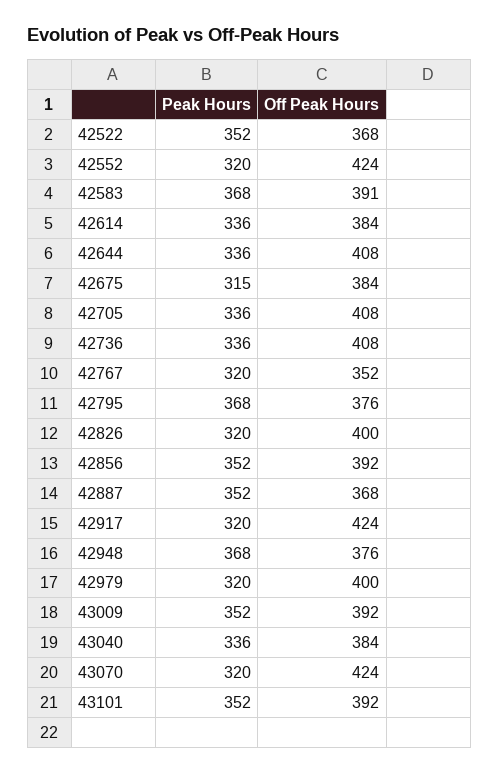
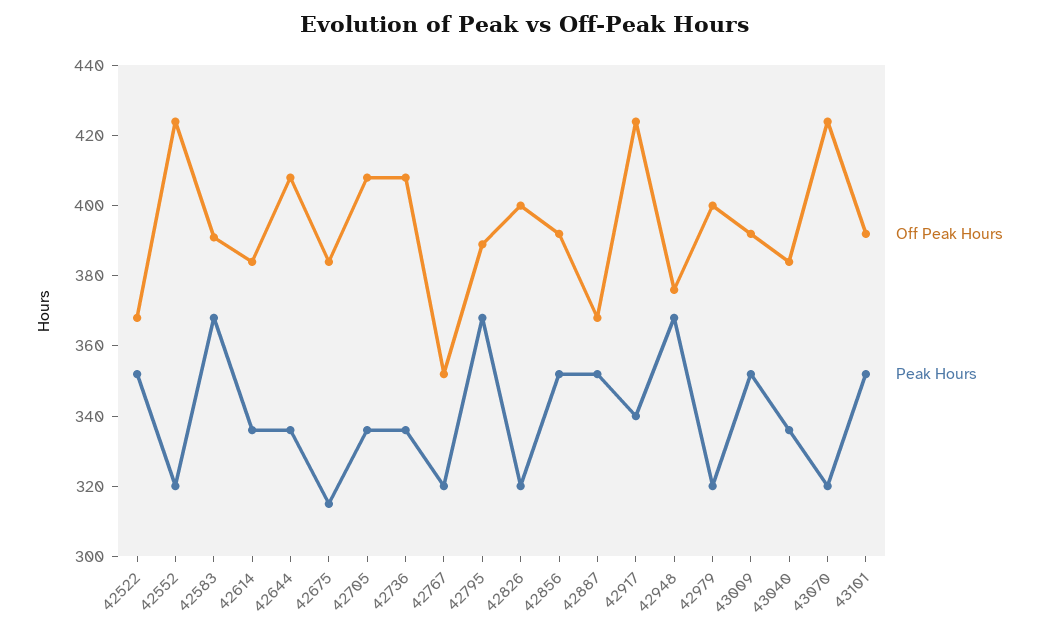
Off Peak Hours, 42795: 376 -> 390
Peak Hours, 42917: 320 -> 340

